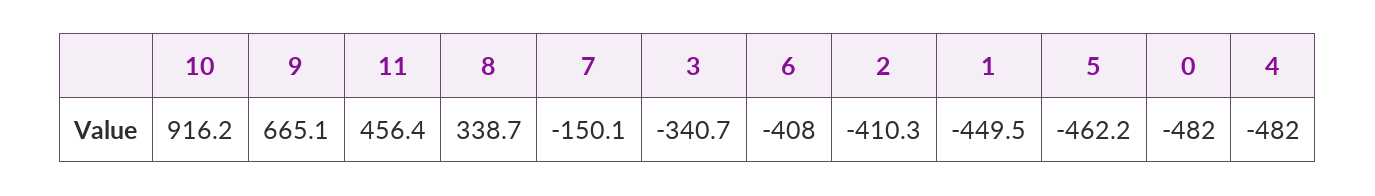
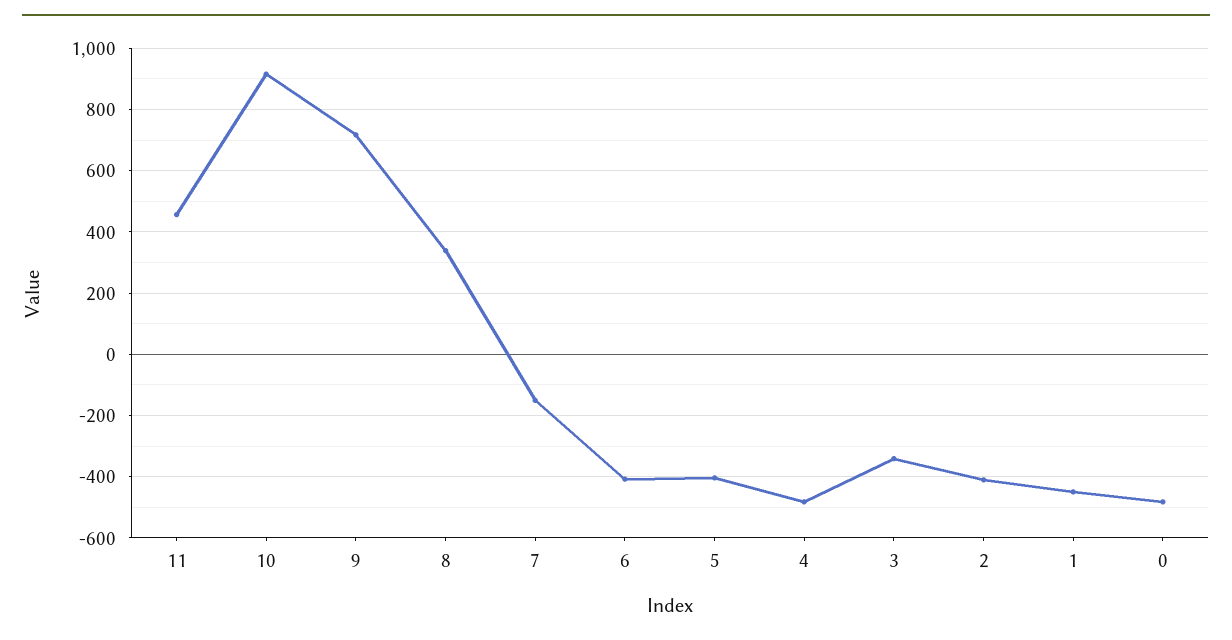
9: 665.1 -> 720
5: -462.2 -> -400

